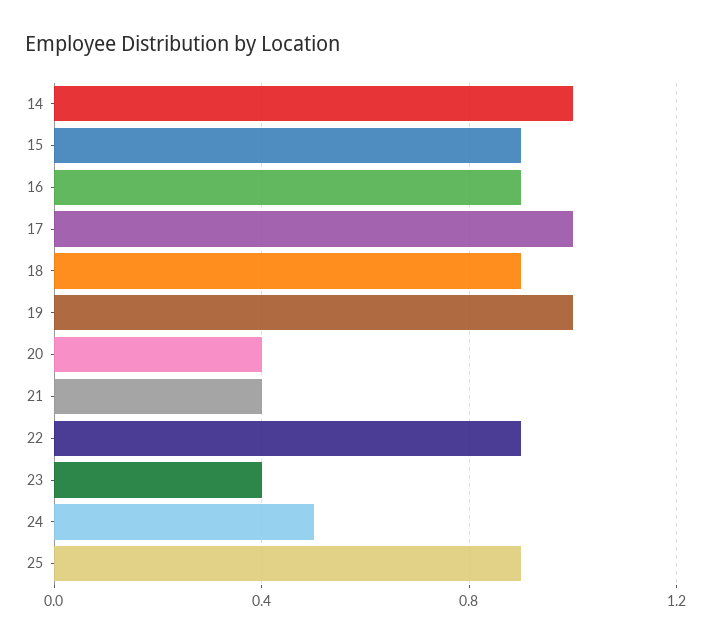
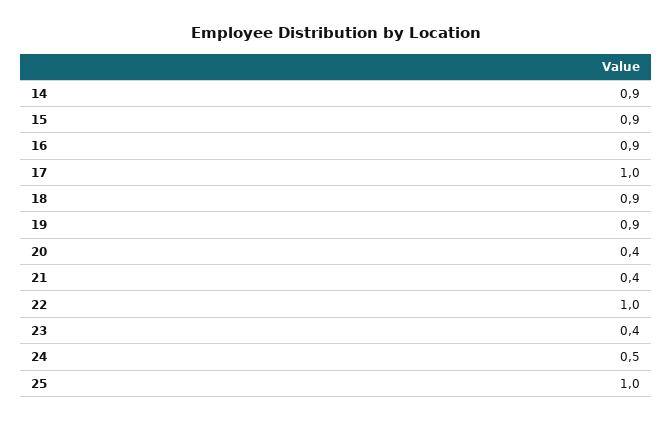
14: 1 -> 0.9
19: 1 -> 0.9
22: 0.9 -> 1
25: 0.9 -> 1

